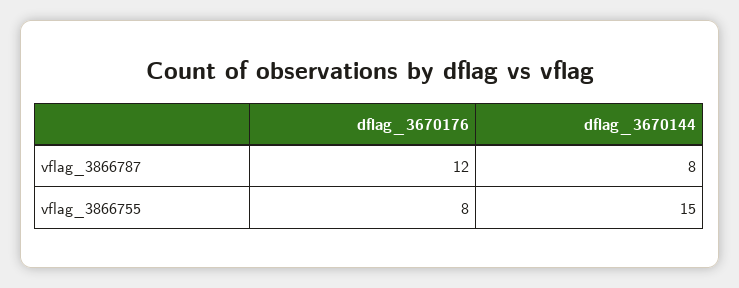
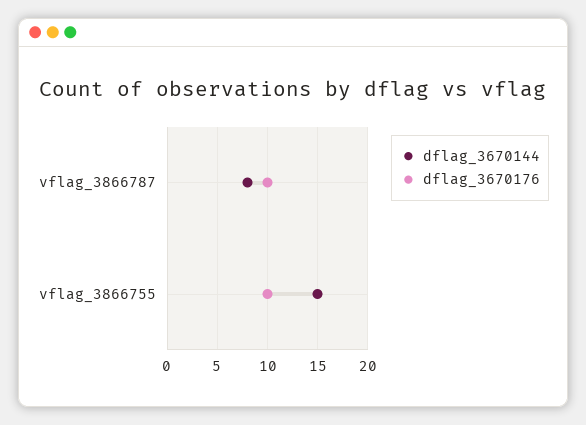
dflag_3670176, vflag_3866787: 12 -> 10
dflag_3670176, vflag_3866755: 8 -> 10

